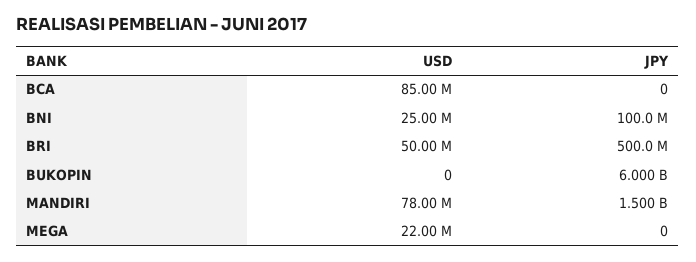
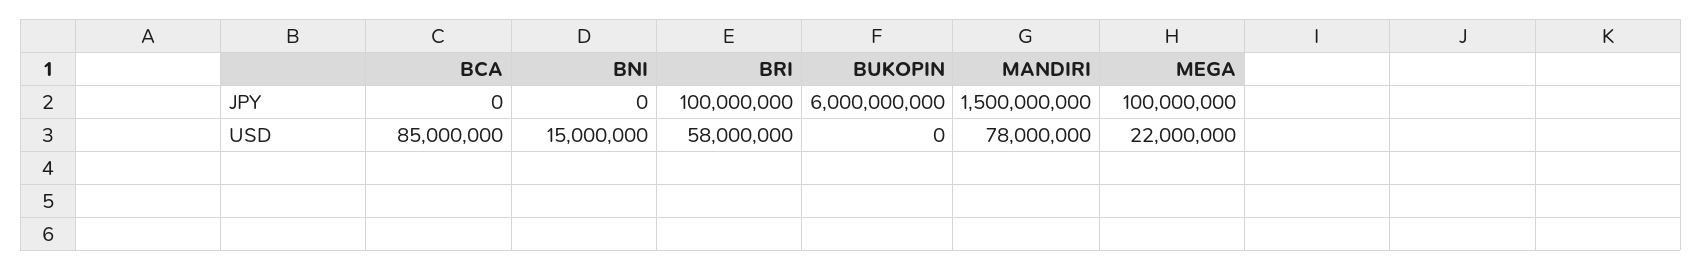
USD, BNI: 25000000 -> 15000000
JPY, BNI: 100000000 -> 0
USD, BRI: 50000000 -> 58000000
JPY, BRI: 500000000 -> 100000000
JPY, MEGA: 0 -> 100000000

